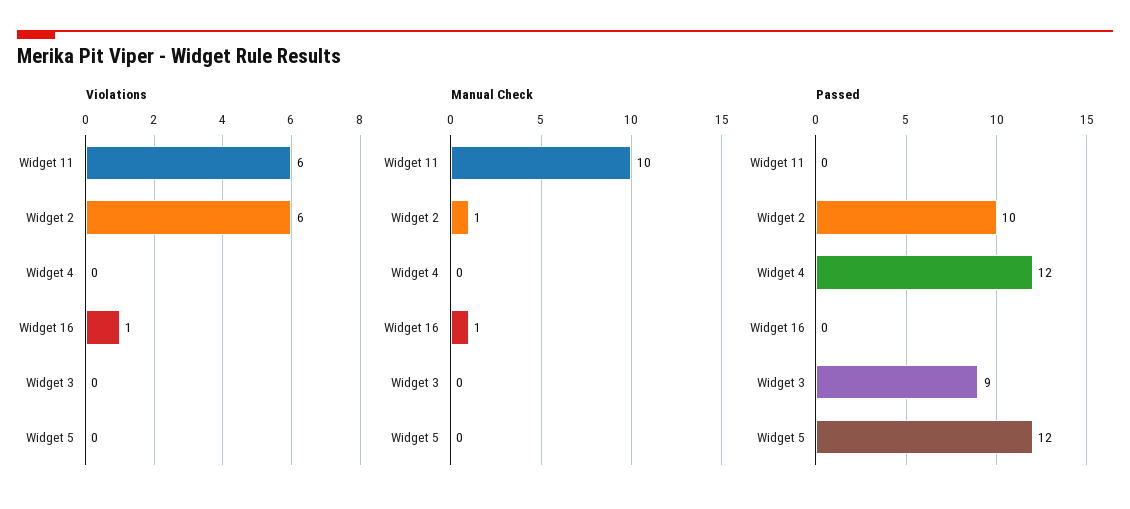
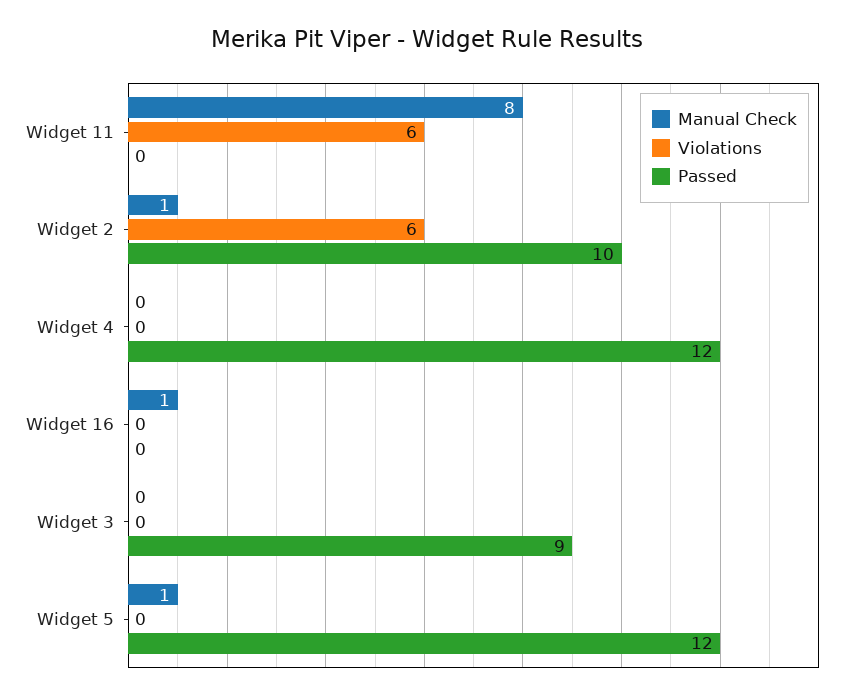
Violations, Widget 16: 1 -> 0
Manual Check, Widget 11: 10 -> 8
Manual Check, Widget 5: 0 -> 1

